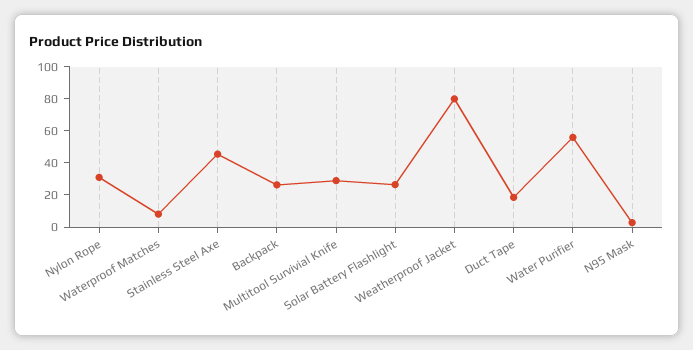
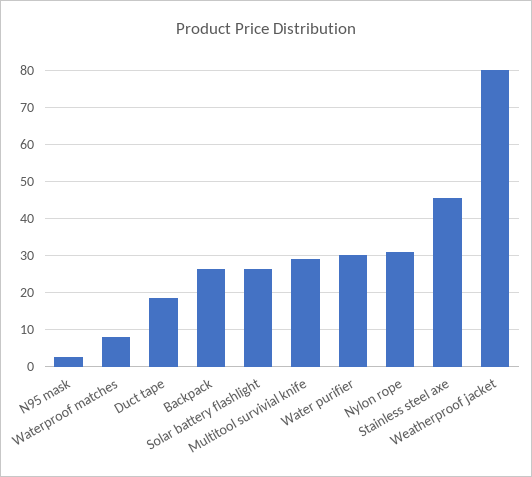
Water Purifier: 55 -> 30

